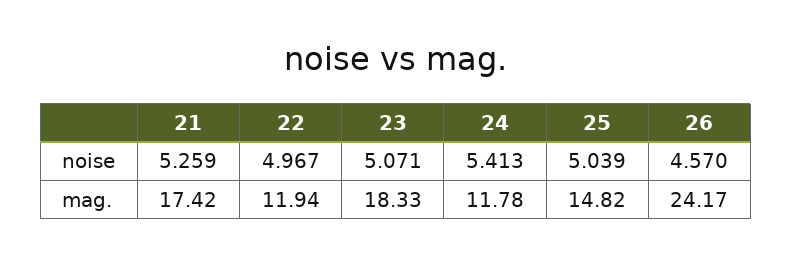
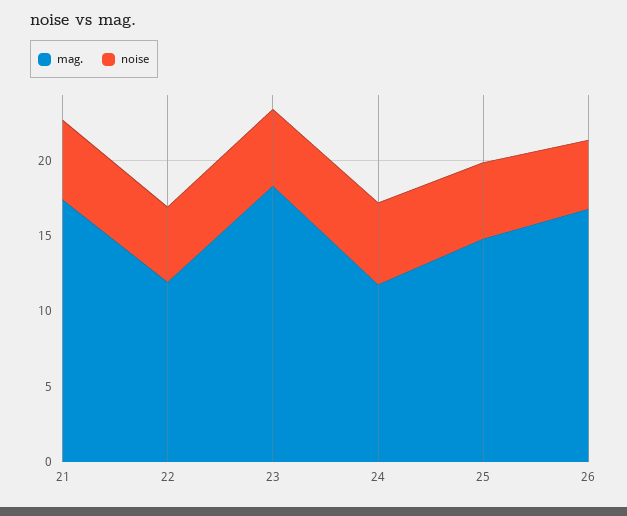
mag., 26: 24.17 -> 17

